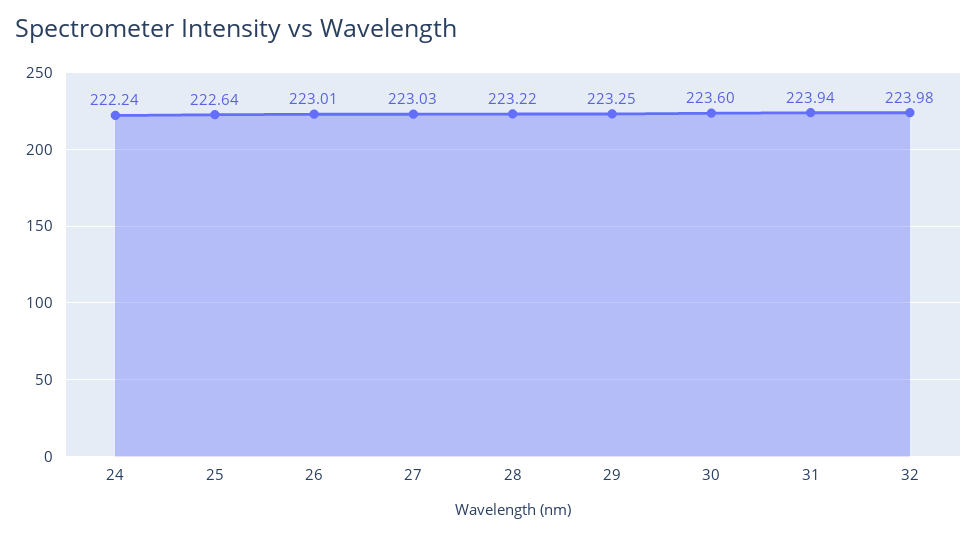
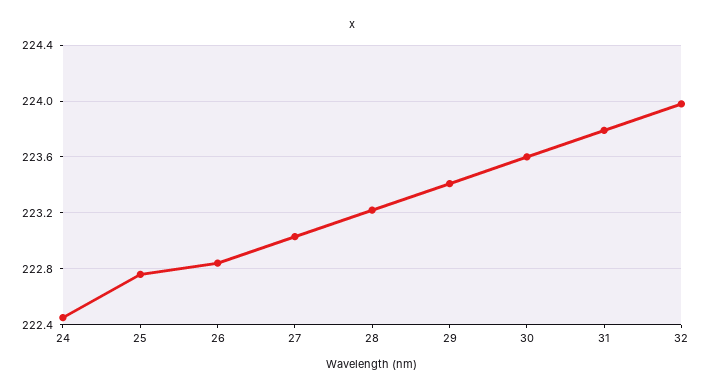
24: 222.24 -> 222.45
25: 222.64 -> 222.75
26: 223.01 -> 222.85
29: 223.25 -> 223.4
31: 223.94 -> 223.8

